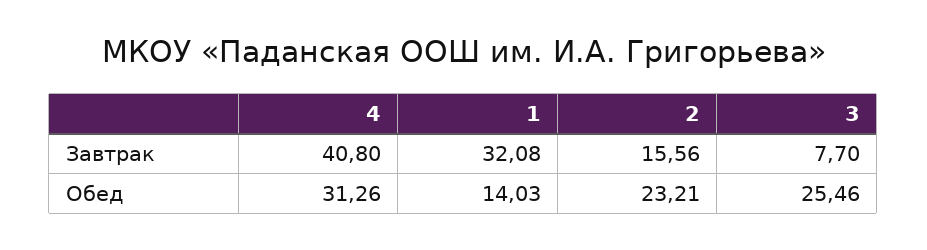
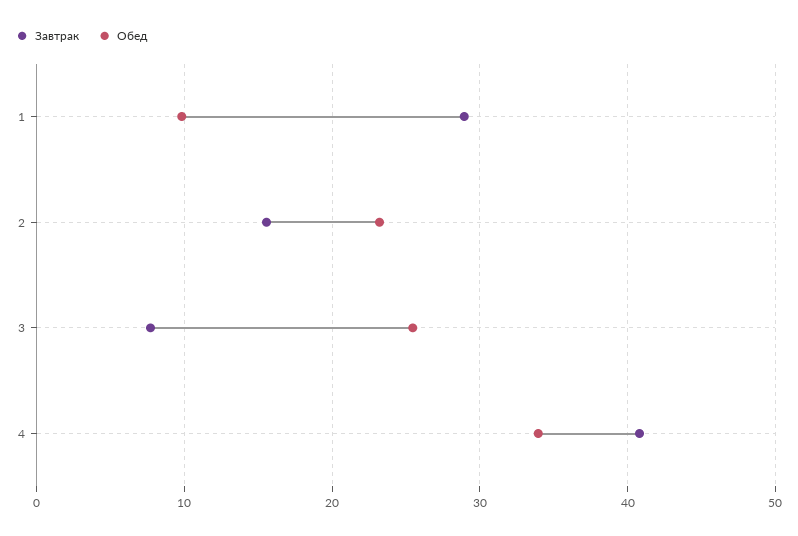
Завтрак, 1: 32.08 -> 29
Обед, 4: 31.26 -> 34
Обед, 1: 14.03 -> 10

